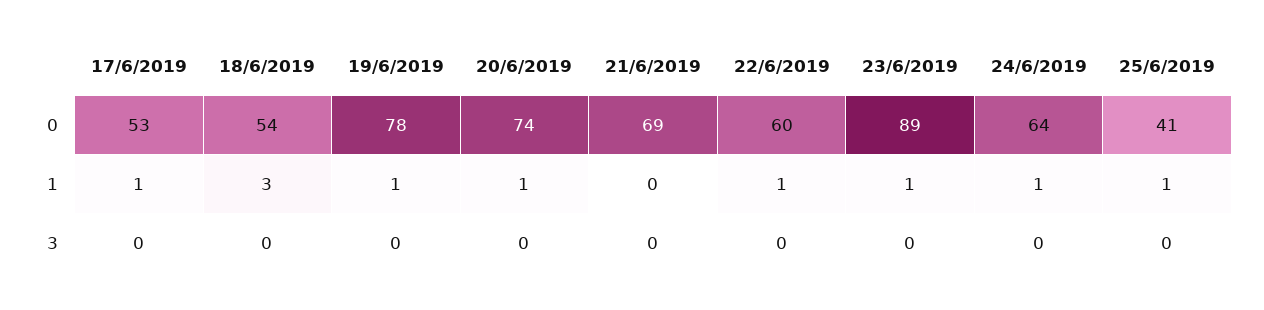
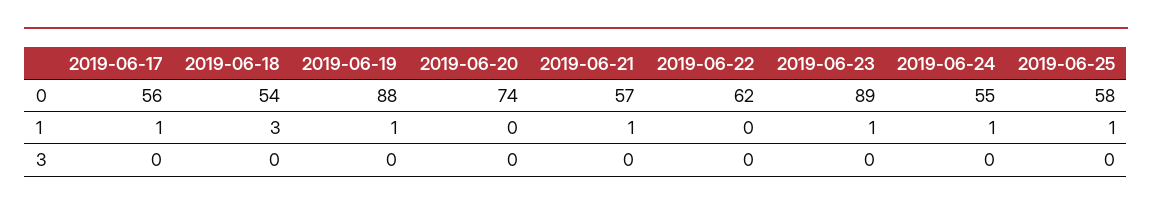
17/6/2019, 0: 53 -> 56
19/6/2019, 0: 78 -> 88
21/6/2019, 0: 69 -> 57
22/6/2019, 0: 60 -> 62
24/6/2019, 0: 64 -> 55
25/6/2019, 0: 41 -> 58
20/6/2019, 1: 1 -> 0
21/6/2019, 1: 0 -> 1
22/6/2019, 1: 1 -> 0

